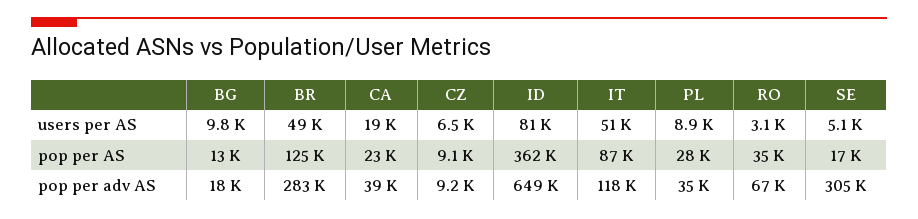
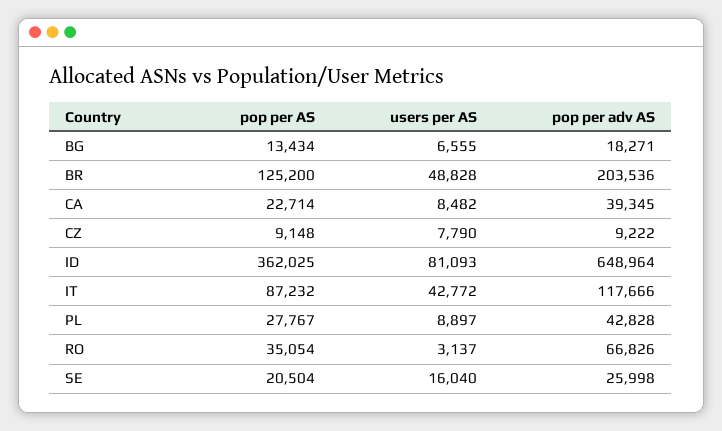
BG, users per AS: 9800 -> 6555
CA, users per AS: 19000 -> 8482
CZ, users per AS: 6500 -> 7790
IT, users per AS: 51000 -> 42772
SE, users per AS: 5100 -> 16040
SE, pop per AS: 17000 -> 20504
BR, pop per adv AS: 283000 -> 203536
PL, pop per adv AS: 35000 -> 42828
SE, pop per adv AS: 305000 -> 25998

